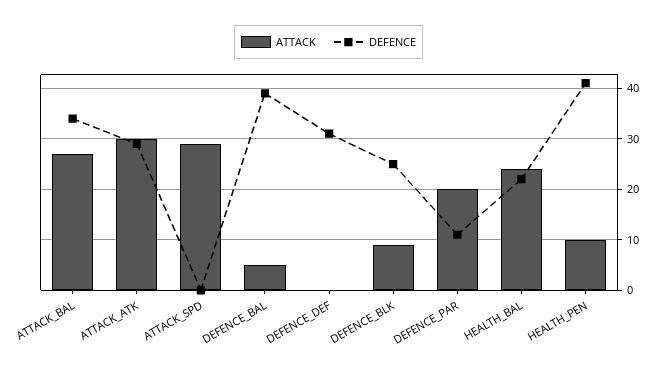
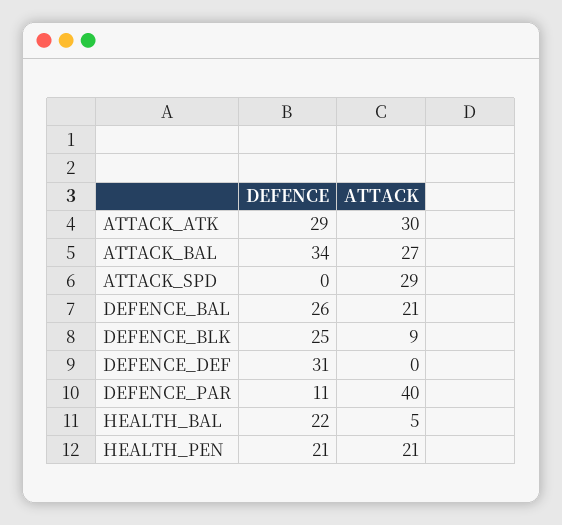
ATTACK, DEFENCE_BAL: 5 -> 21
DEFENCE, DEFENCE_BAL: 40 -> 26
ATTACK, DEFENCE_PAR: 20 -> 40
ATTACK, HEALTH_BAL: 25 -> 5
ATTACK, HEALTH_PEN: 10 -> 21
DEFENCE, HEALTH_PEN: 40 -> 21

